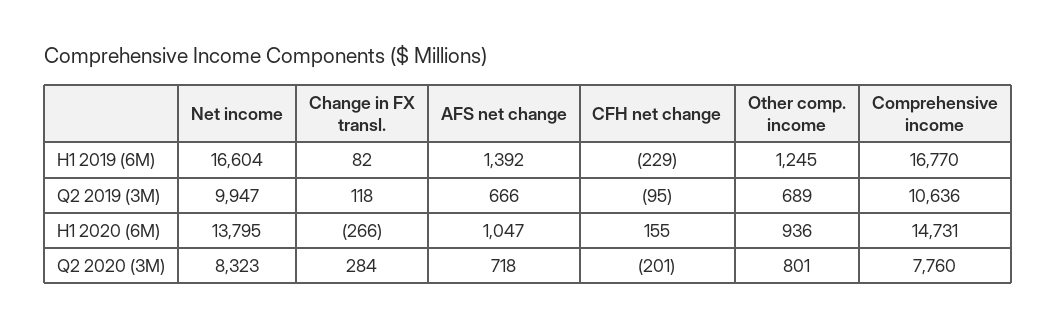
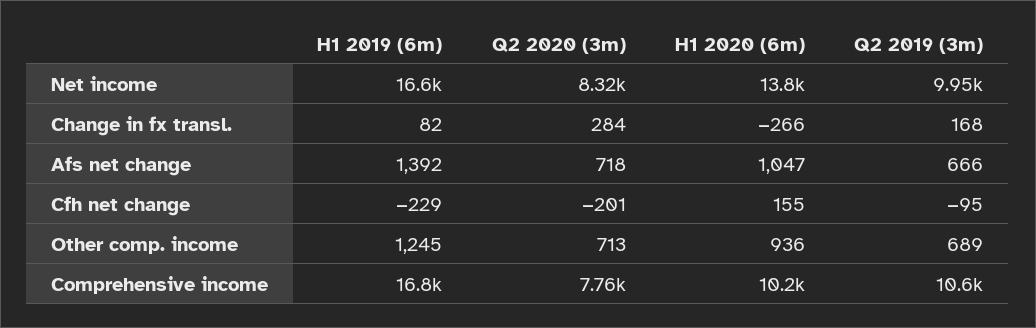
Change in FX transl., Q2 2019 (3M): 118 -> 168
Comprehensive income, H1 2020 (6M): 14731 -> 10200
Other comp. income, Q2 2020 (3M): 801 -> 713

